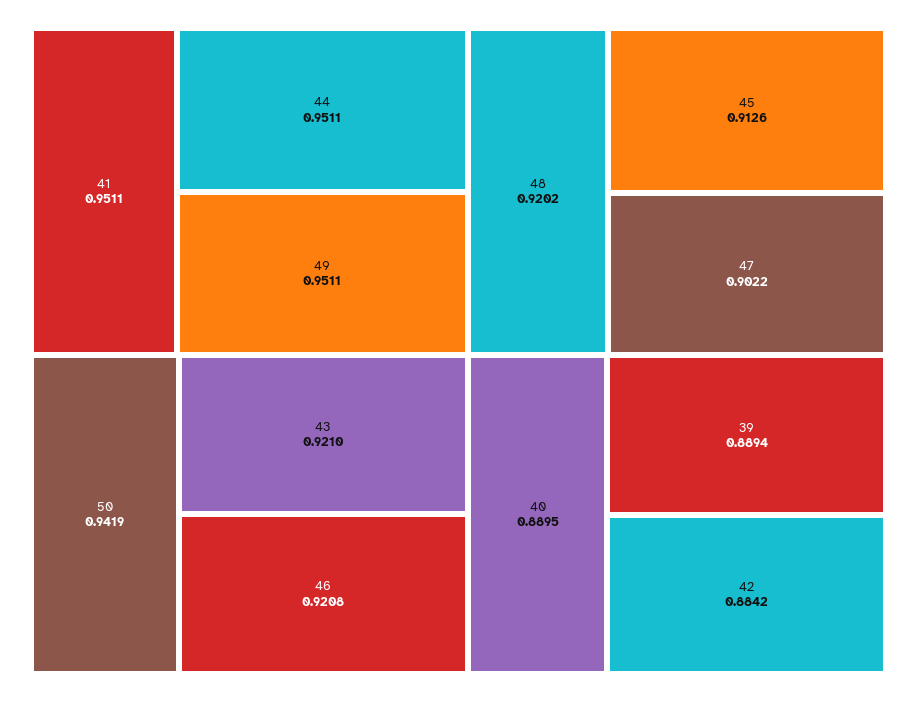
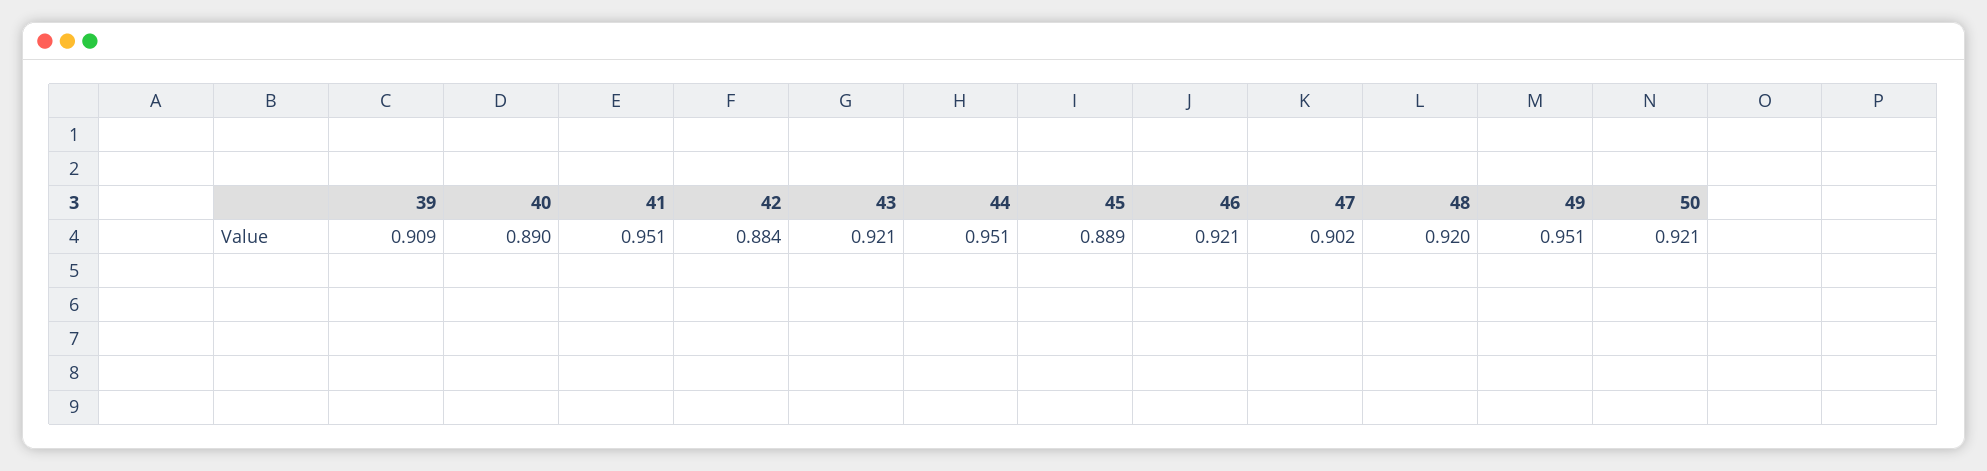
50: 0.9419 -> 0.921
45: 0.9126 -> 0.889
39: 0.8894 -> 0.909

